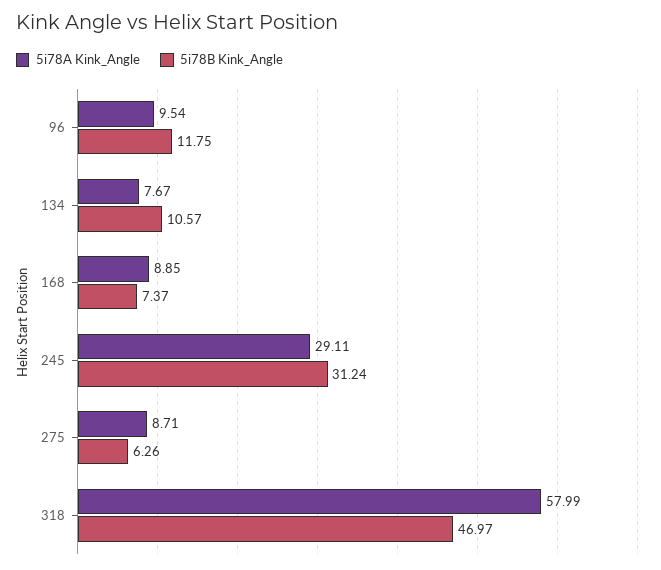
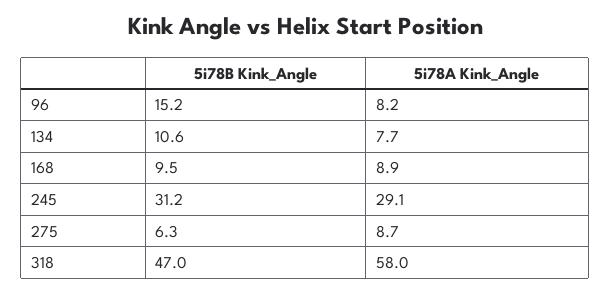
5i78A Kink_Angle, 96: 9.54 -> 8.2
5i78B Kink_Angle, 96: 11.75 -> 15.2
5i78B Kink_Angle, 168: 7.37 -> 9.5

